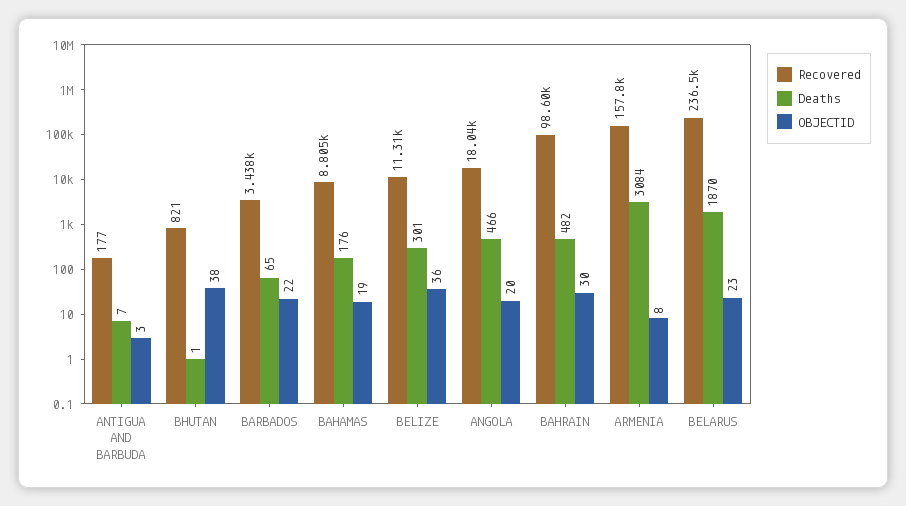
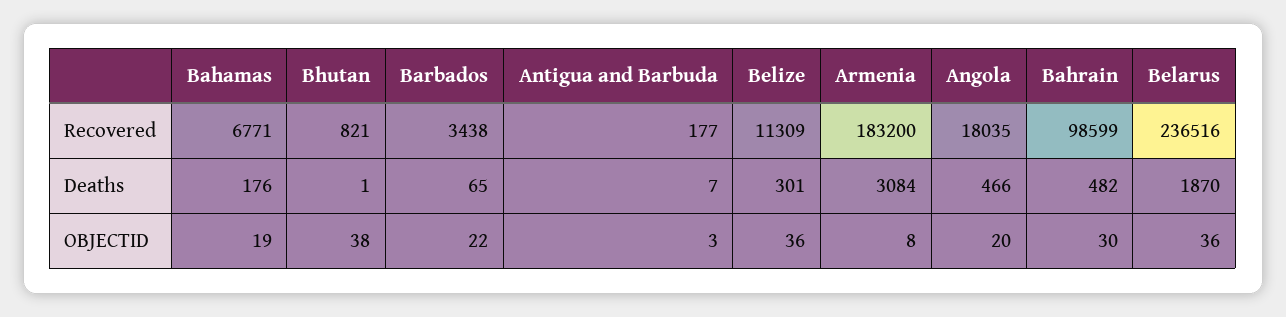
Recovered, BAHAMAS: 8805 -> 6771
Recovered, ARMENIA: 157800 -> 183200
OBJECTID, BELARUS: 23 -> 36

